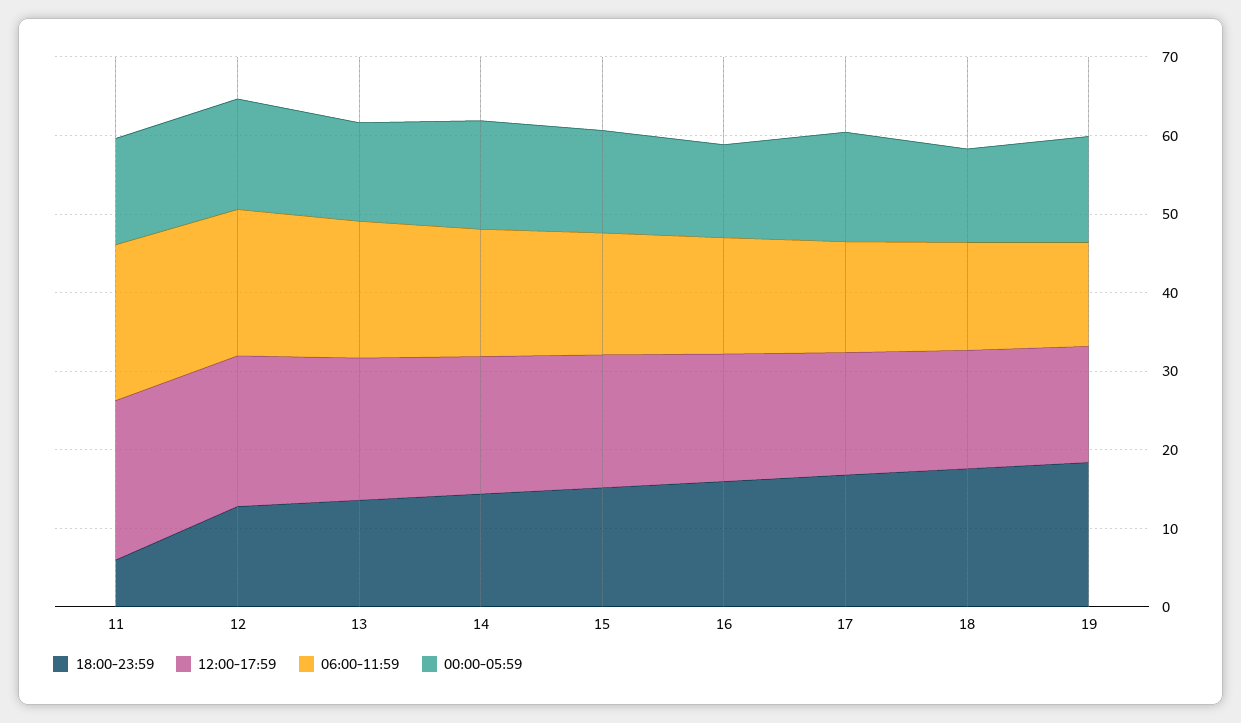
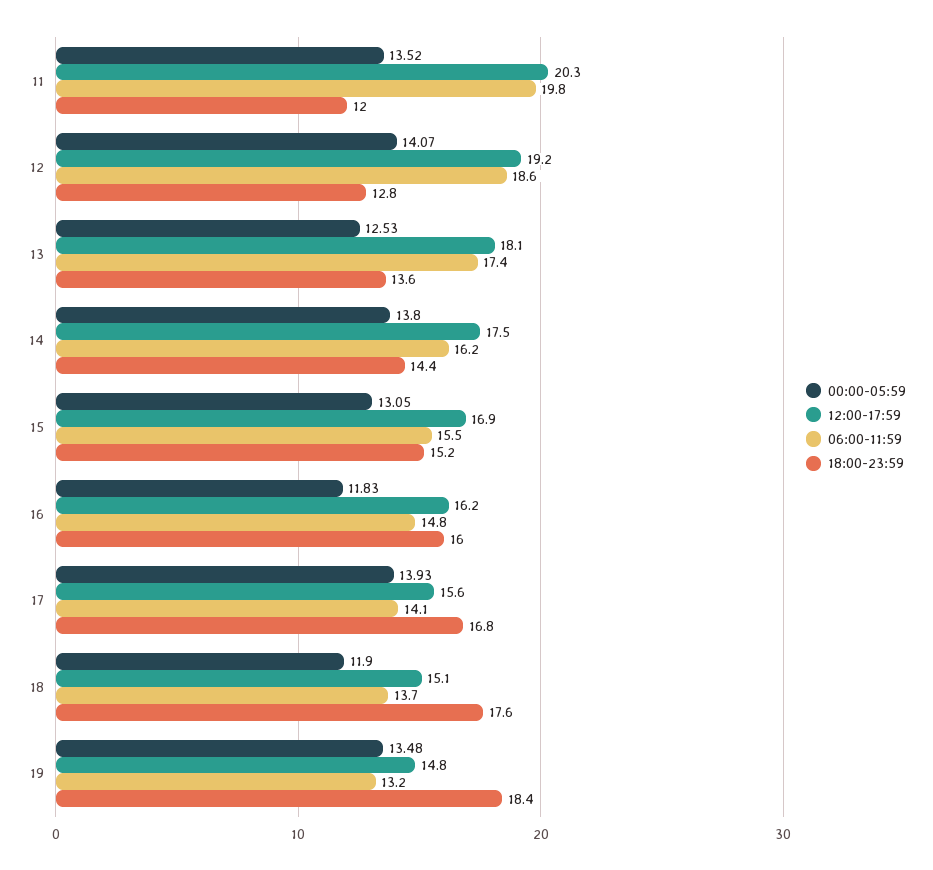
18:00-23:59, 11: 6 -> 12

